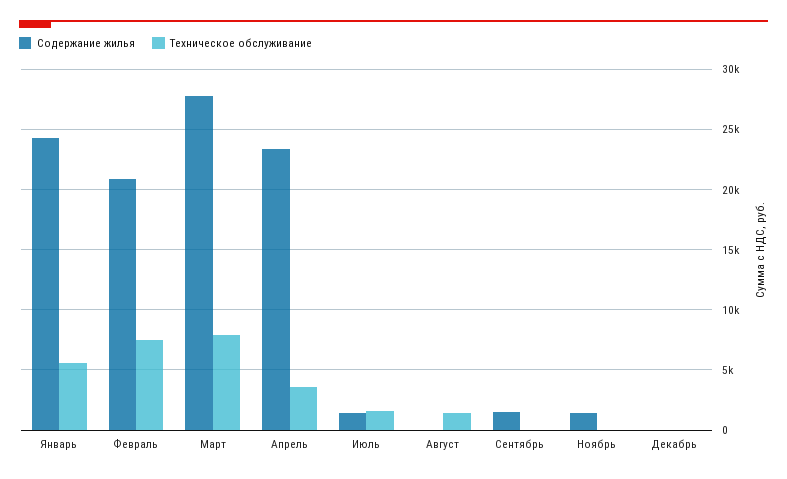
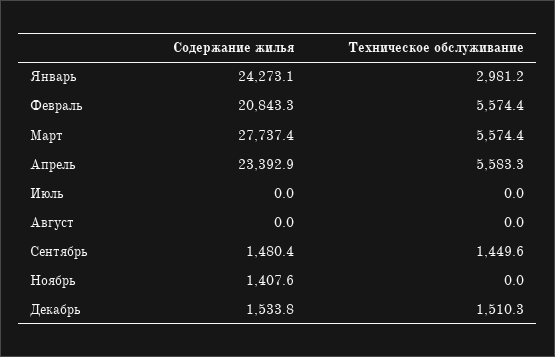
Техническое обслуживание, Январь: 5500 -> 2981.2
Техническое обслуживание, Февраль: 7500 -> 5574.4
Техническое обслуживание, Март: 8000 -> 5574.4
Техническое обслуживание, Апрель: 3500 -> 5583.3
Содержание жилья, Июль: 1500 -> 0
Техническое обслуживание, Июль: 1500 -> 0
Техническое обслуживание, Август: 1500 -> 0
Техническое обслуживание, Сентябрь: 0 -> 1449.6
Содержание жилья, Декабрь: 0 -> 1533.8
Техническое обслуживание, Декабрь: 0 -> 1510.3

